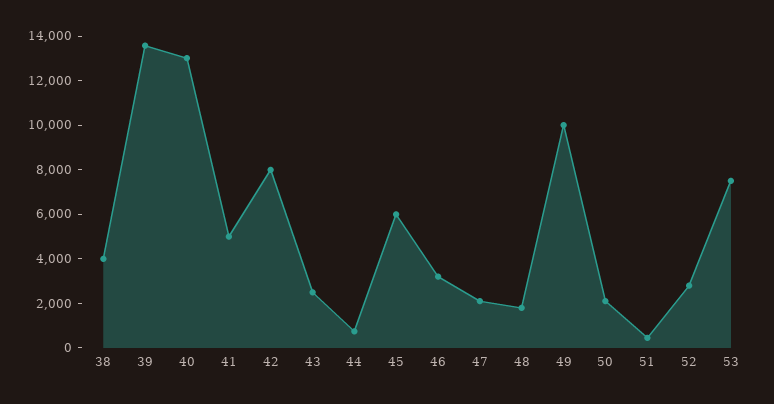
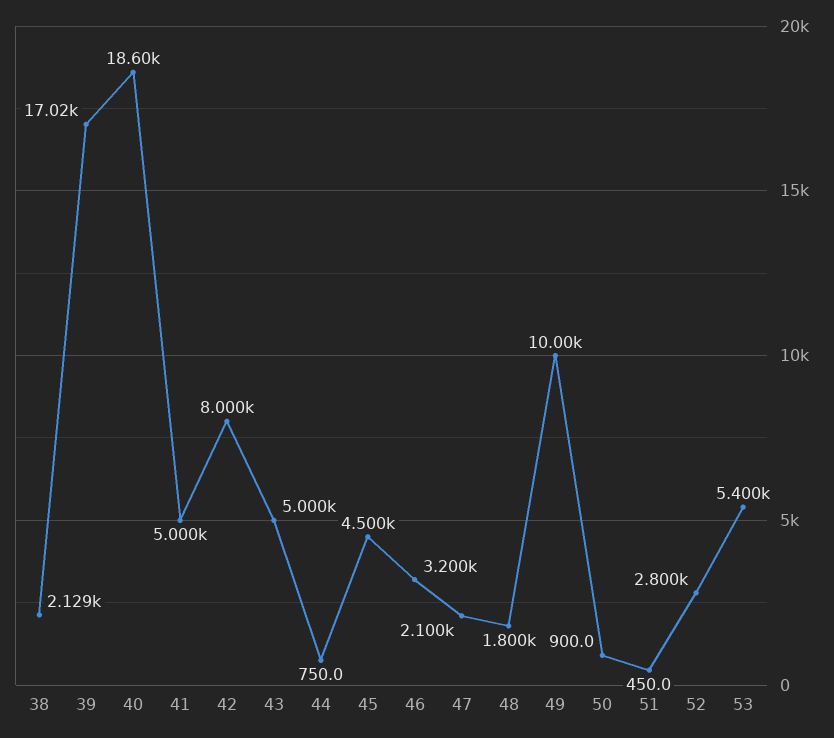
38: 4000 -> 2129
39: 13500 -> 17020
40: 13000 -> 18600
43: 2500 -> 5000
45: 6000 -> 4500
50: 2000 -> 900
53: 7500 -> 5400

